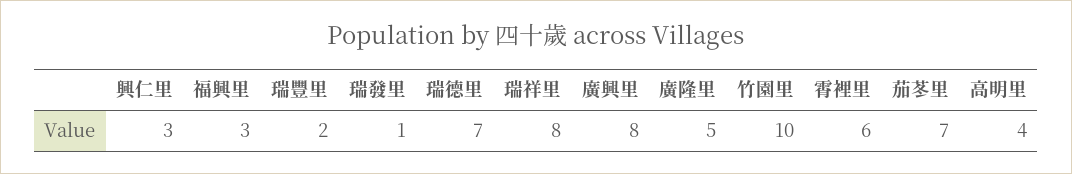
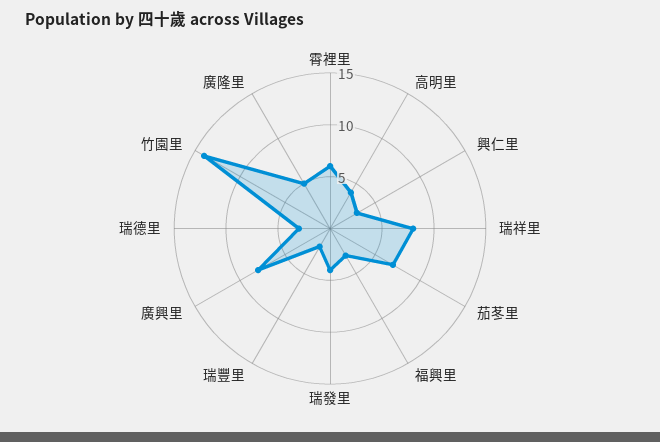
瑞發里: 1 -> 4
瑞德里: 7 -> 3
竹園里: 10 -> 14

